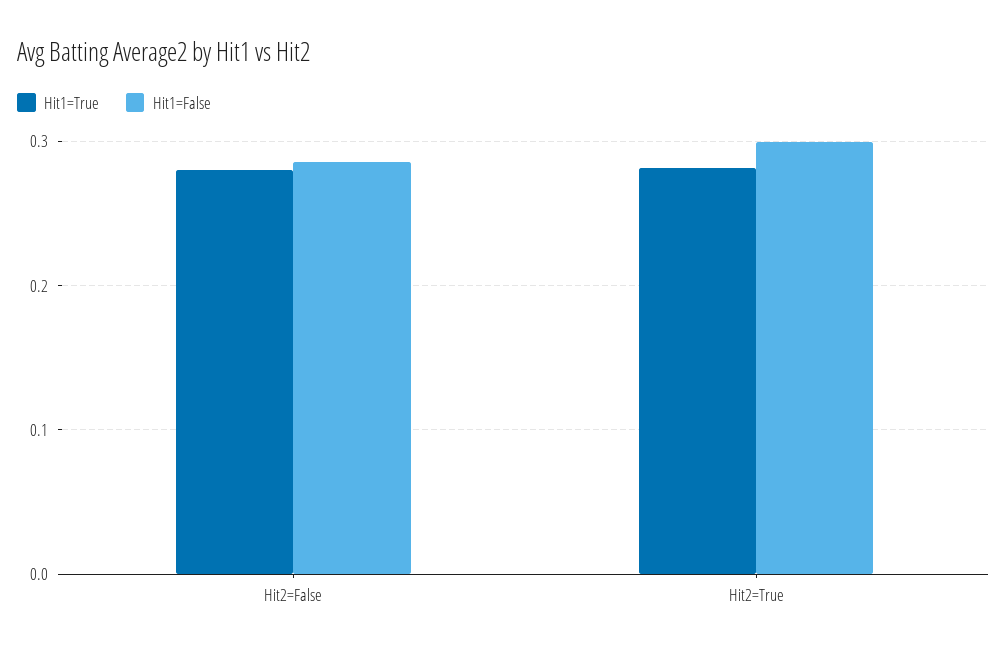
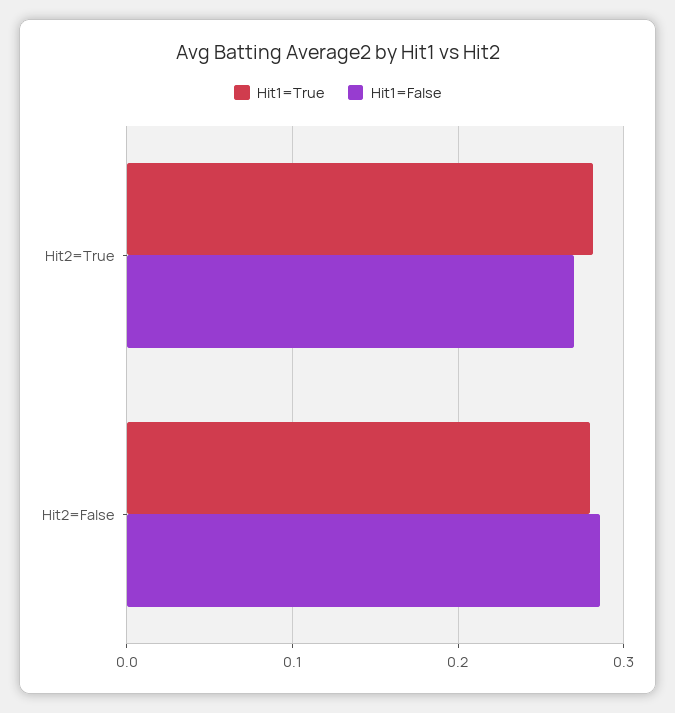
Hit1=False, Hit2=True: 0.3 -> 0.27

